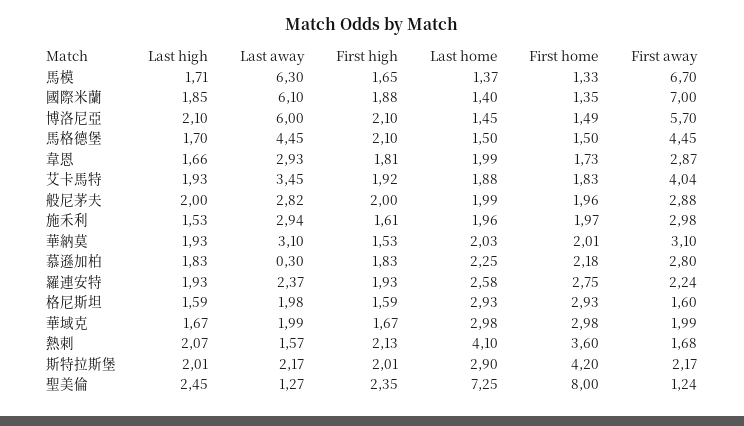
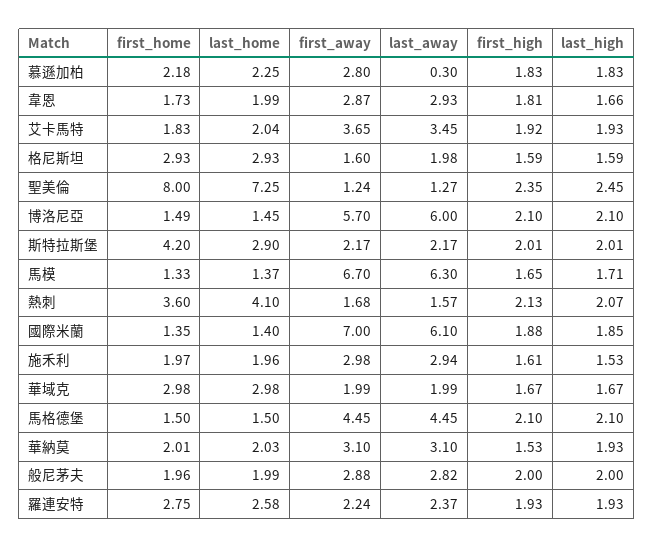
Last high, 馬格德堡: 1.7 -> 2.1
Last home, 艾卡馬特: 1.88 -> 2.04
First away, 艾卡馬特: 4.04 -> 3.65

